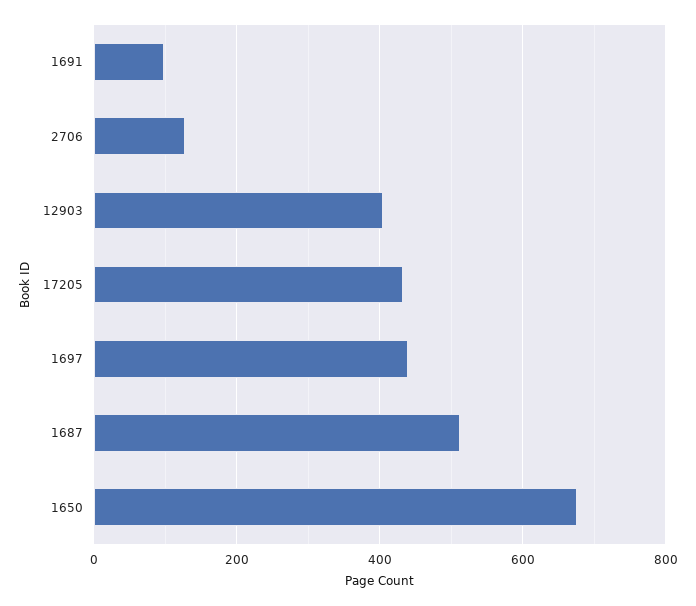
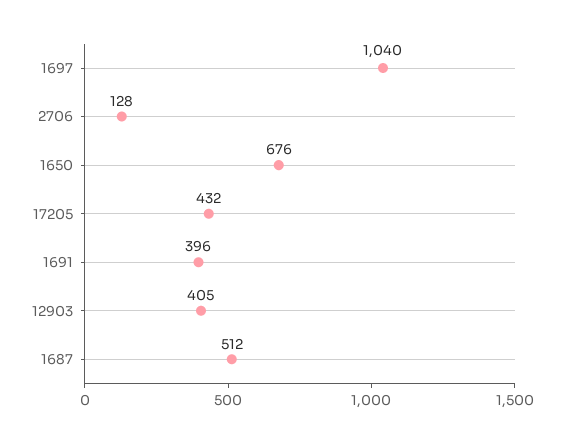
1691: 100 -> 396
1697: 440 -> 1040

